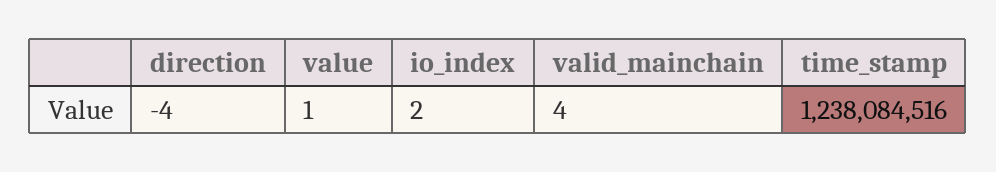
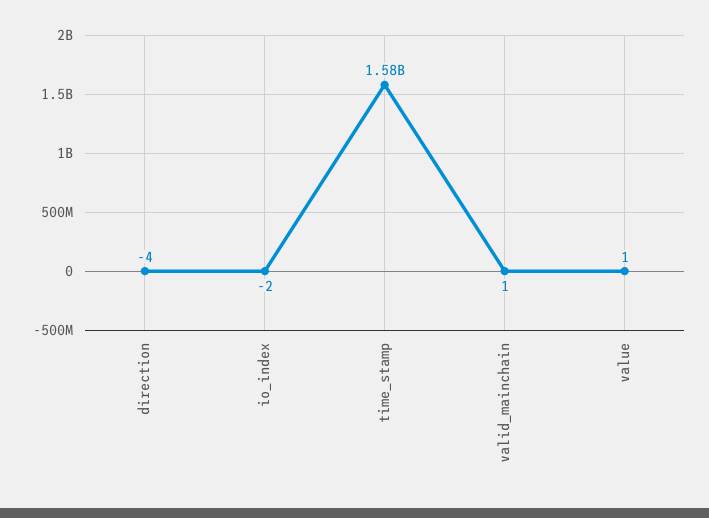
io_index: 2 -> -2
valid_mainchain: 4 -> 1
time_stamp: 1238084516 -> 1580000000

